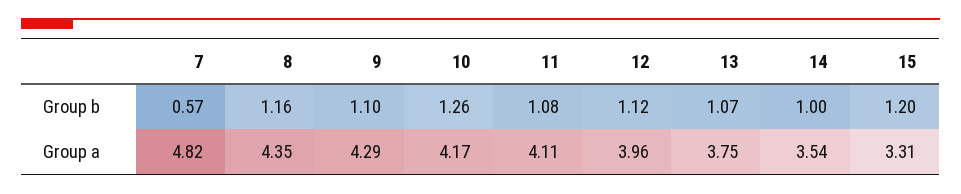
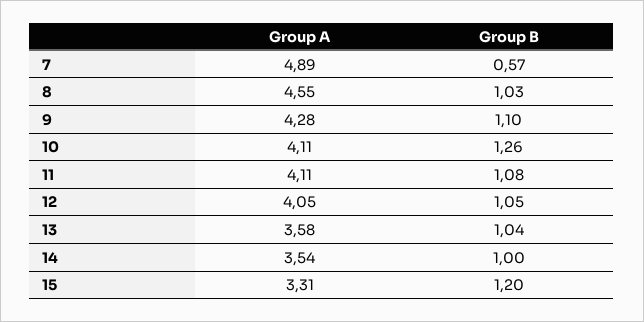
8, Group b: 1.16 -> 1.03
12, Group b: 1.12 -> 1.05
13, Group b: 1.07 -> 1.04
7, Group a: 4.82 -> 4.89
8, Group a: 4.35 -> 4.55
9, Group a: 4.29 -> 4.28
10, Group a: 4.17 -> 4.11
12, Group a: 3.96 -> 4.05
13, Group a: 3.75 -> 3.58

